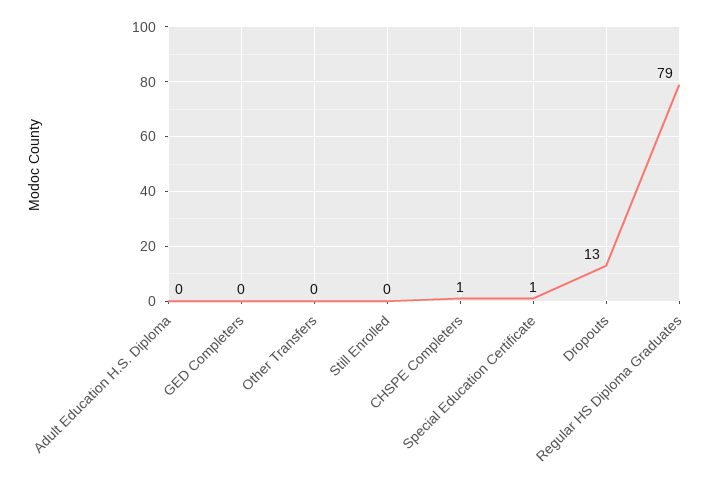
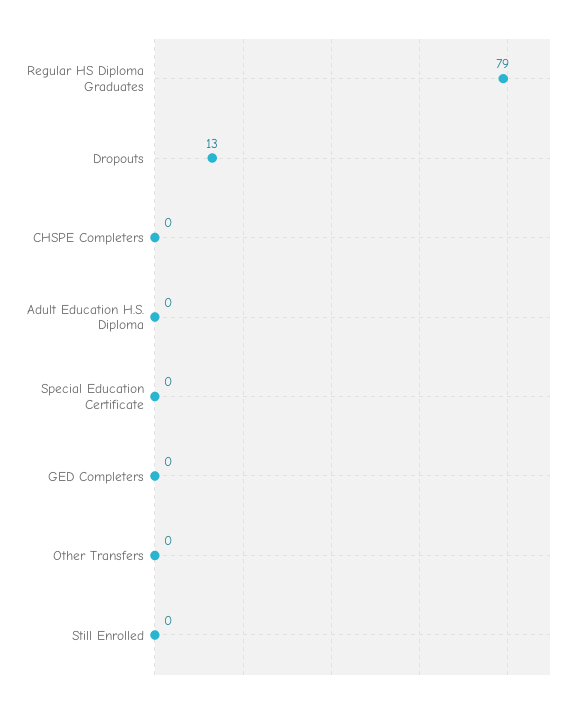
CHSPE Completers: 1 -> 0
Special Education Certificate: 1 -> 0

